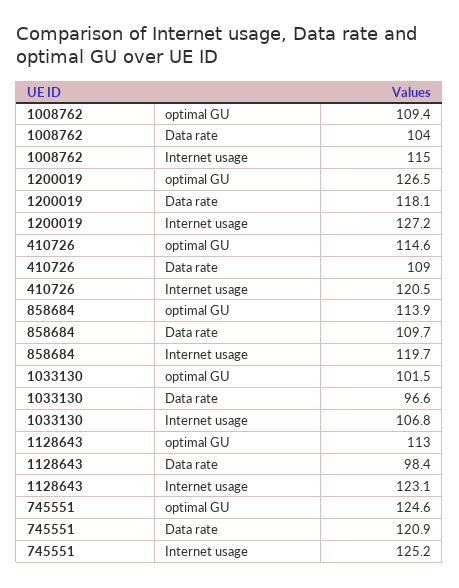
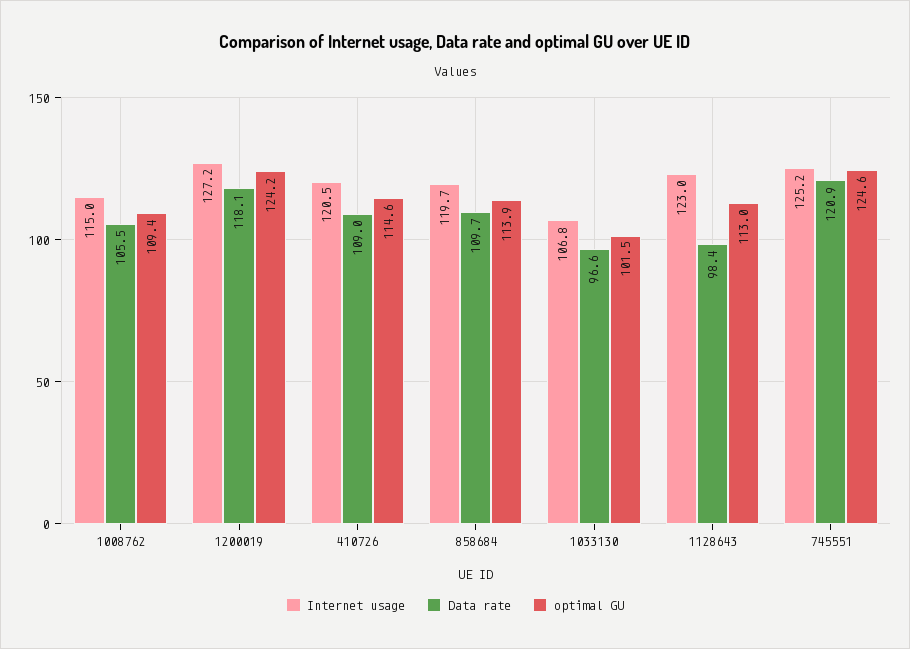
Data rate, 1008762: 104 -> 105.5
optimal GU, 1200019: 126.5 -> 124.2
Internet usage, 1128643: 123.1 -> 123

